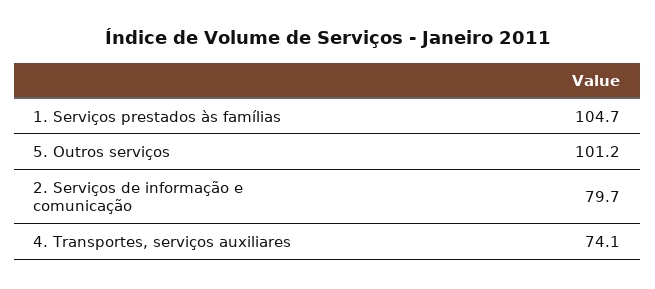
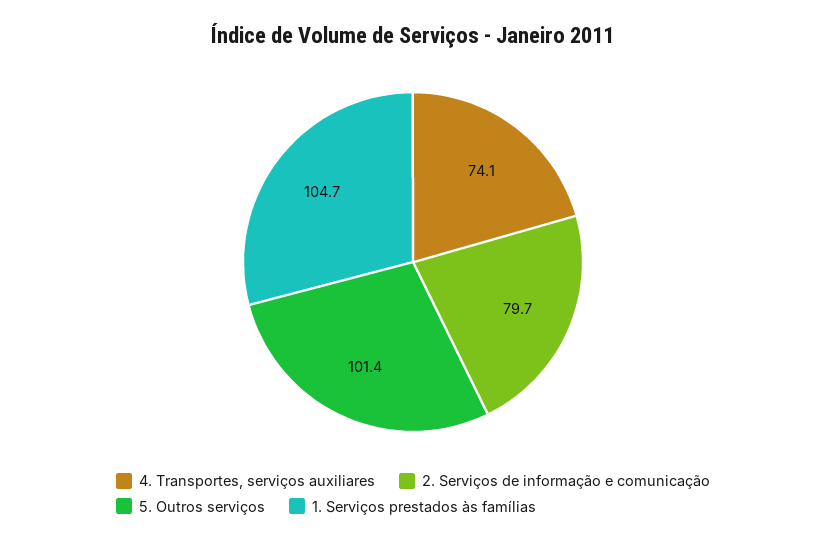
5. Outros serviços: 101.2 -> 101.4

